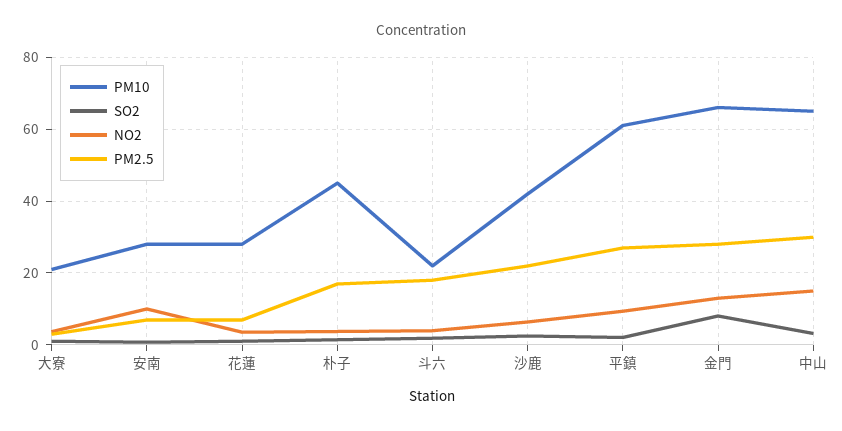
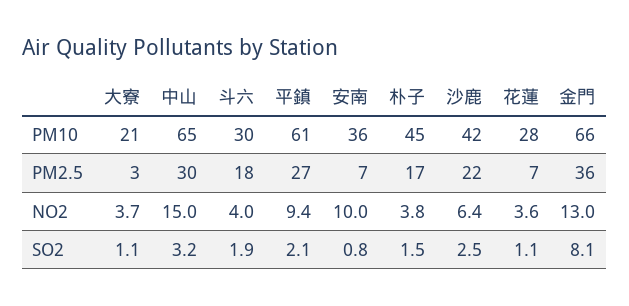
PM10, 安南: 28 -> 36
PM10, 斗六: 22 -> 30
PM2.5, 金門: 28 -> 36

